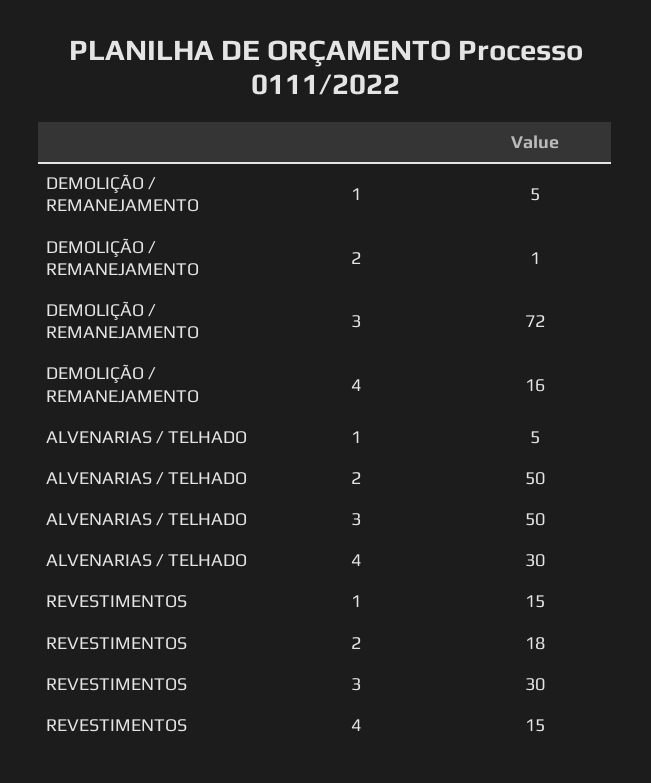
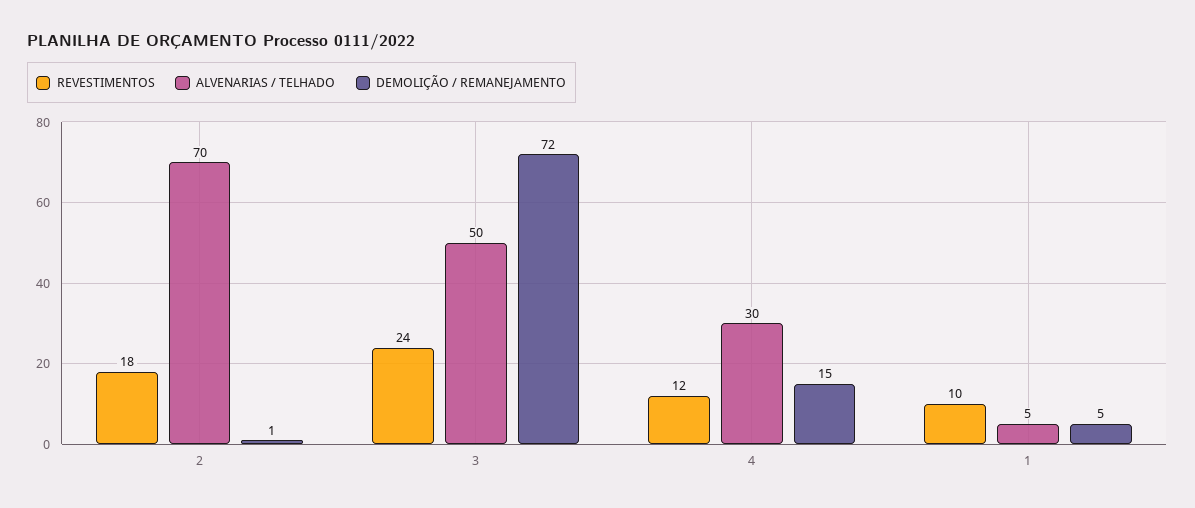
DEMOLIÇÃO / REMANEJAMENTO, 4: 16 -> 15
ALVENARIAS / TELHADO, 2: 50 -> 70
REVESTIMENTOS, 1: 15 -> 10
REVESTIMENTOS, 3: 30 -> 24
REVESTIMENTOS, 4: 15 -> 12

